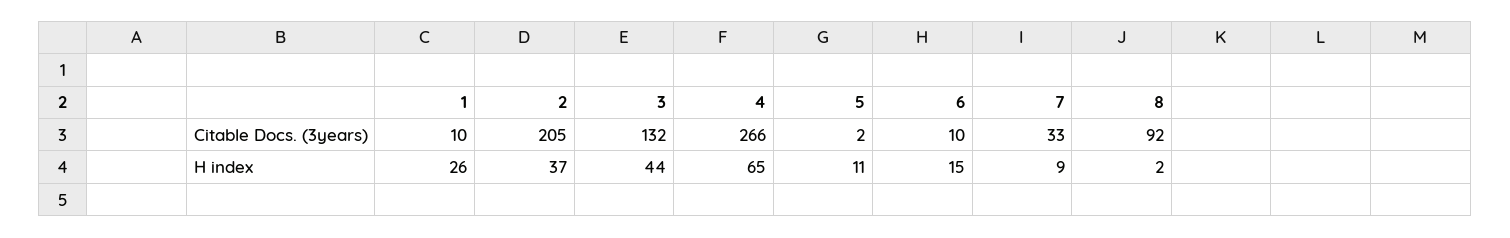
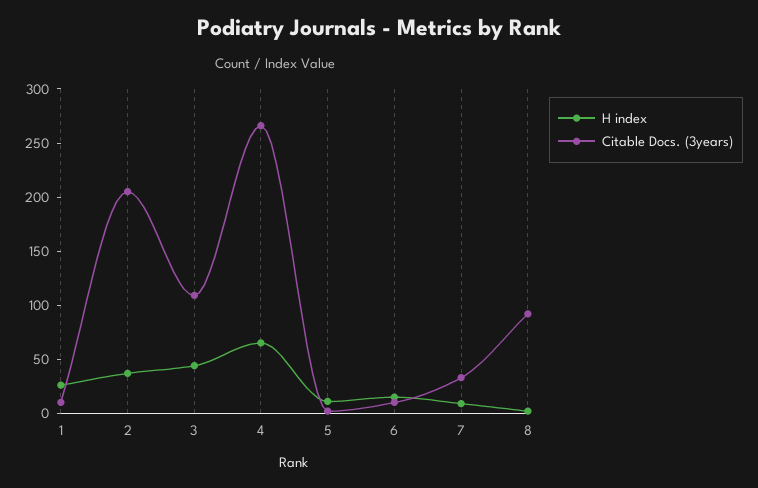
Citable Docs. (3years), 3: 132 -> 110

